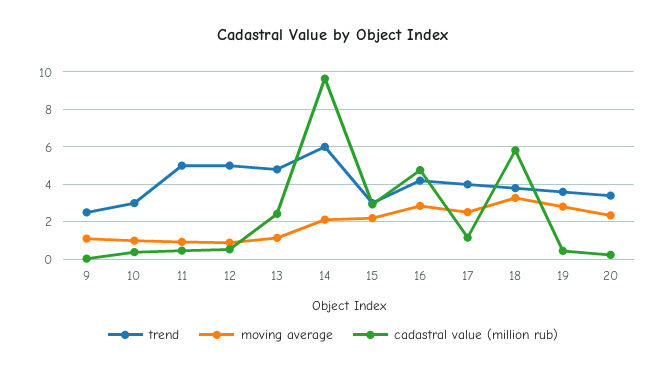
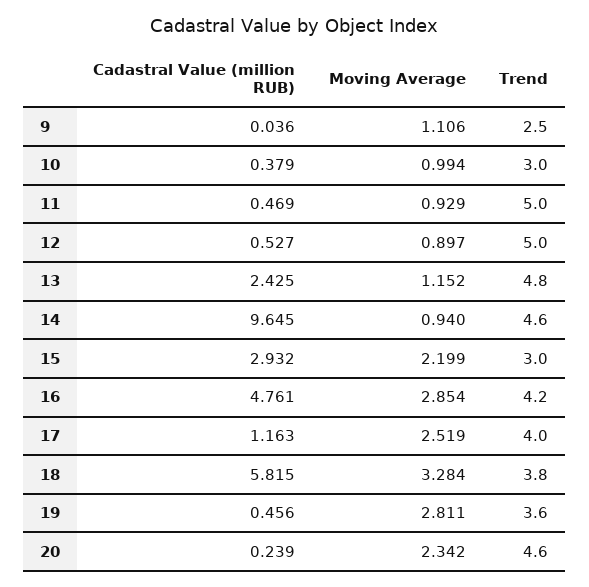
trend, 14: 6 -> 4.6
moving average, 14: 2 -> 0.94
trend, 20: 3.5 -> 4.6

